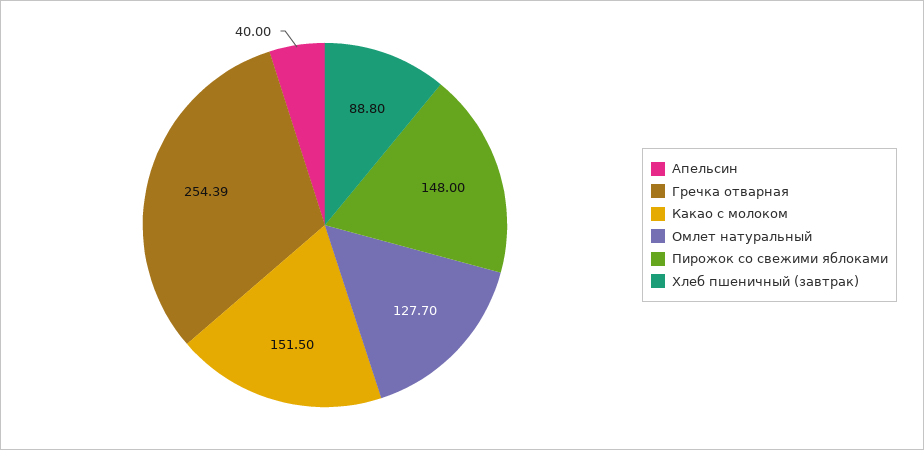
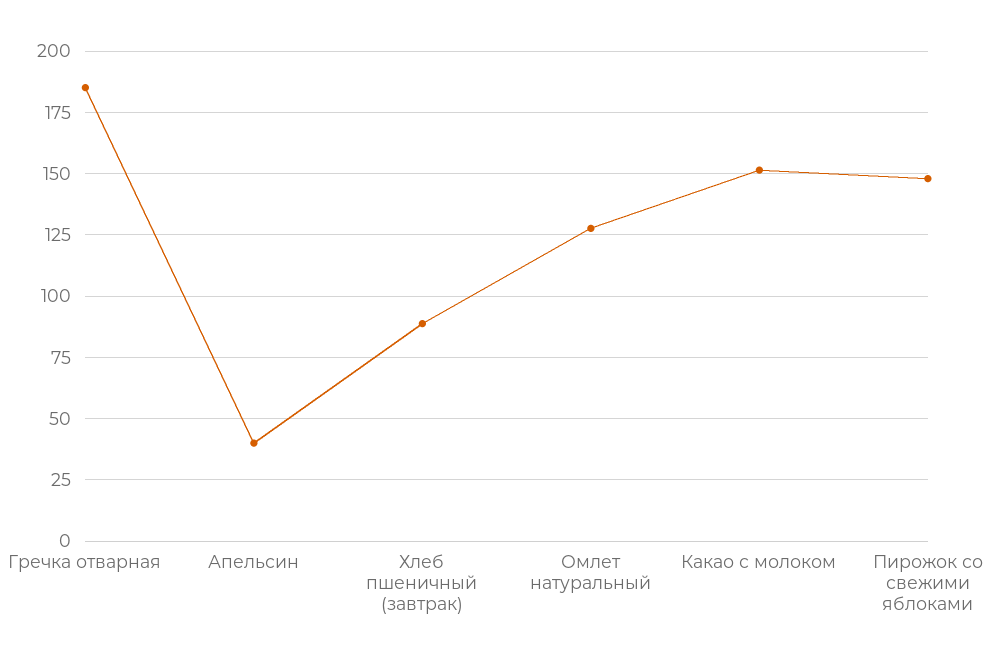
Гречка отварная: 254.39 -> 185

